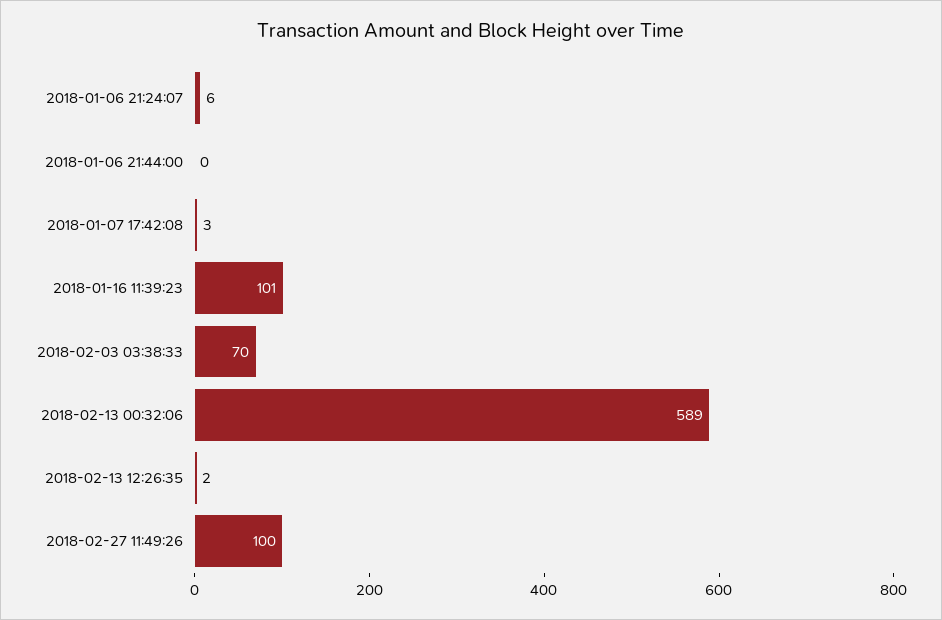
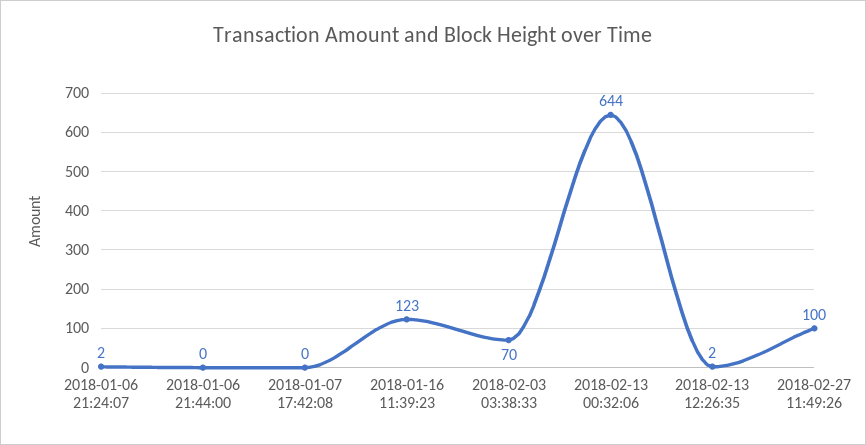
2018-01-06 21:24:07: 6 -> 2
2018-01-07 17:42:08: 3 -> 0
2018-01-16 11:39:23: 101 -> 123
2018-02-13 00:32:06: 589 -> 644

